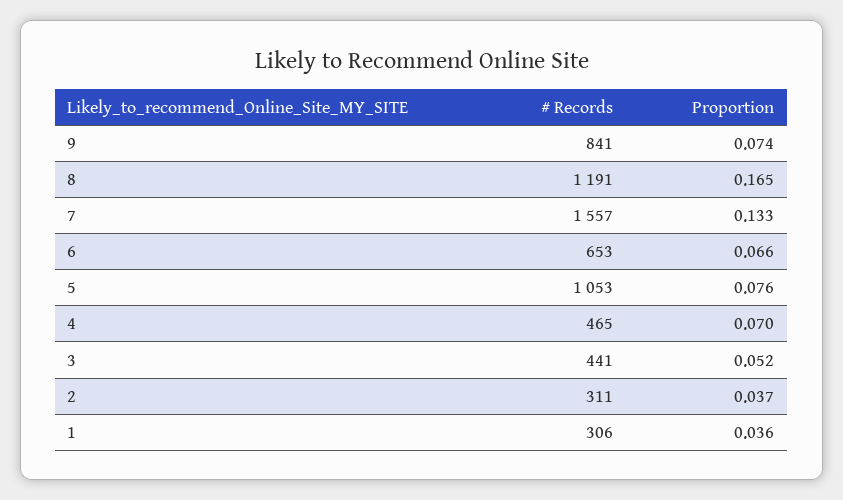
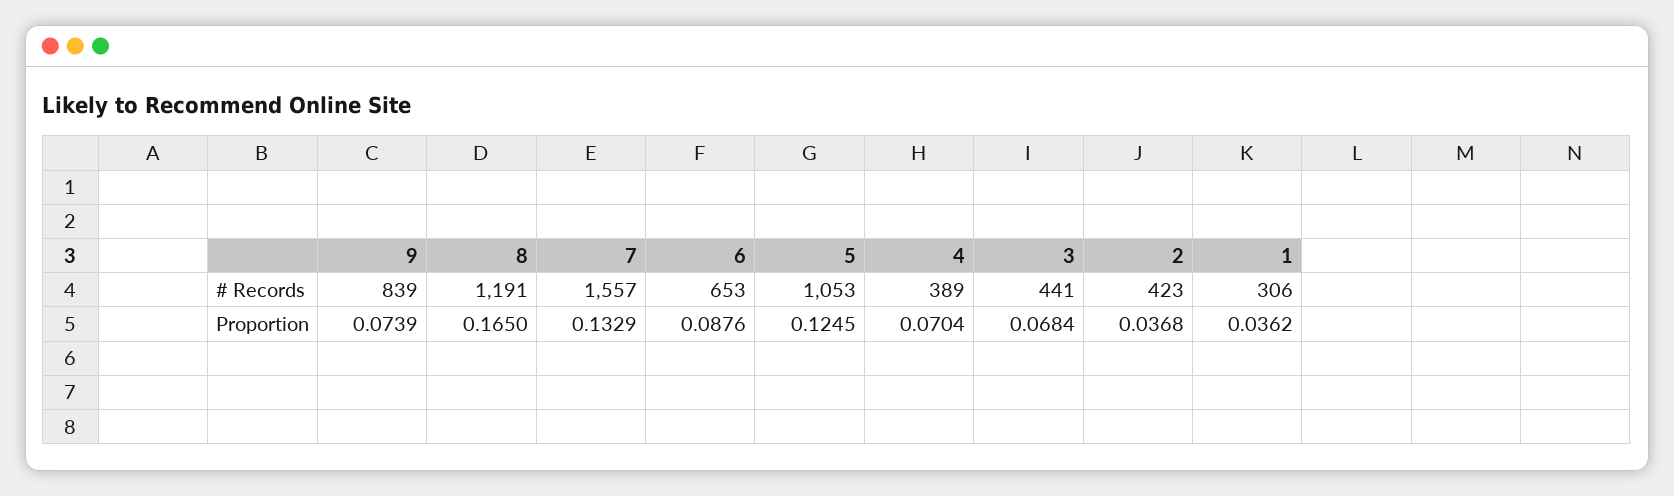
# Records, 9: 841 -> 839
Proportion, 6: 0.066 -> 0.0876
Proportion, 5: 0.076 -> 0.1245
# Records, 4: 465 -> 389
Proportion, 3: 0.052 -> 0.0684
# Records, 2: 311 -> 423

